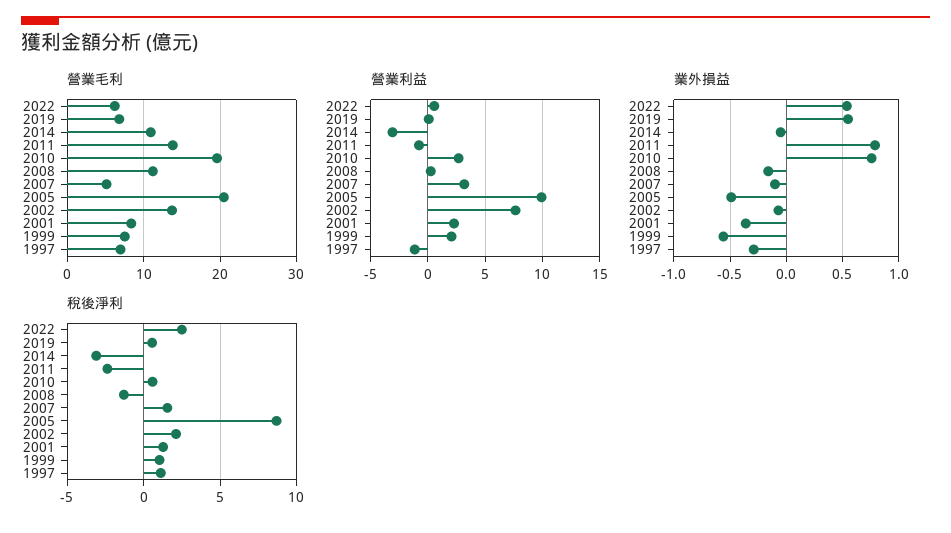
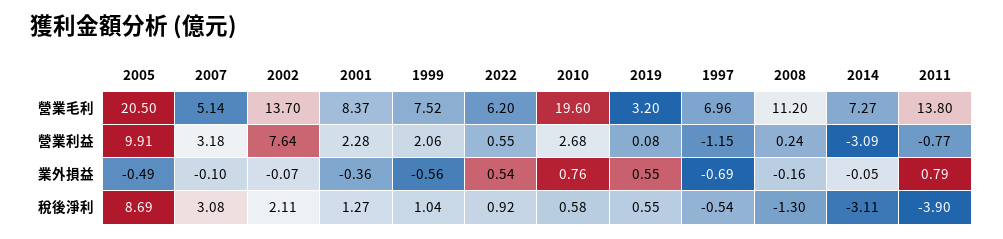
營業毛利, 2019: 7 -> 3.2
營業毛利, 2014: 11 -> 7.27
業外損益, 1997: -0.3 -> -0.69
稅後淨利, 2022: 2.5 -> 0.92
稅後淨利, 2011: -2.5 -> -3.9
稅後淨利, 2007: 1.5 -> 3.08
稅後淨利, 1997: 1 -> -0.54

